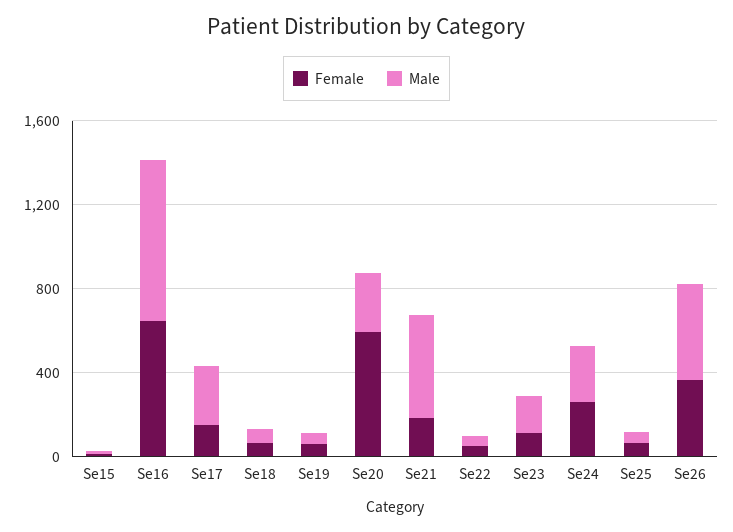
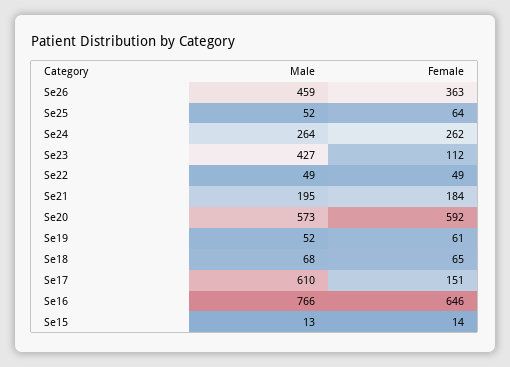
Male, Se17: 300 -> 610
Male, Se20: 300 -> 573
Male, Se21: 500 -> 195
Male, Se23: 200 -> 427

